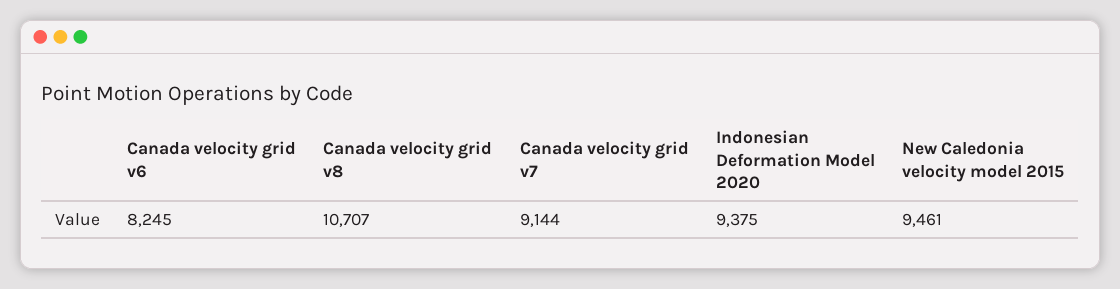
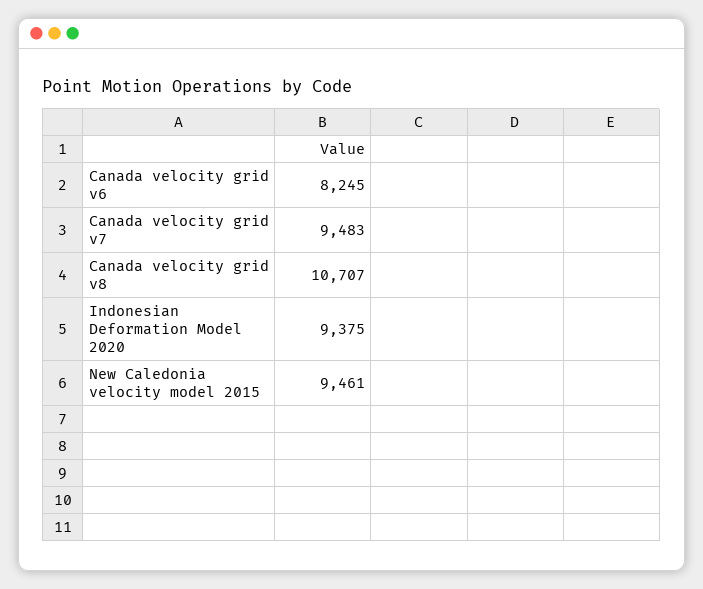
Canada velocity grid v7: 9144 -> 9483

